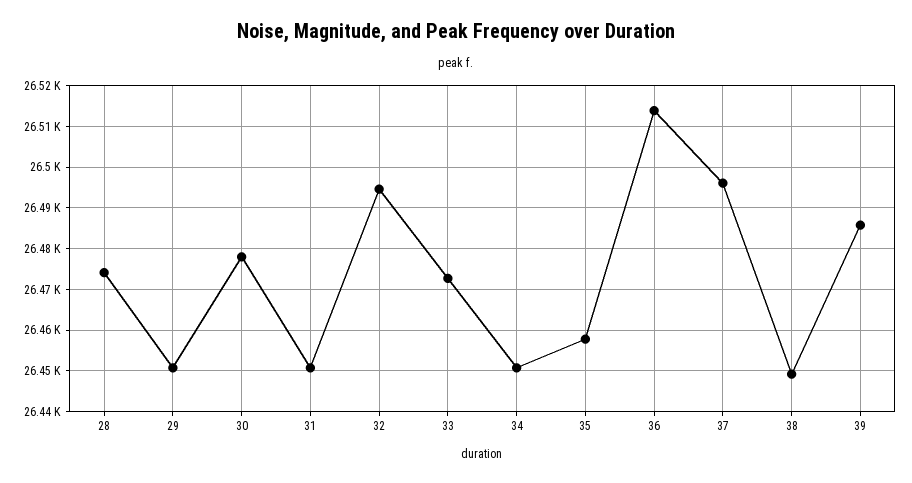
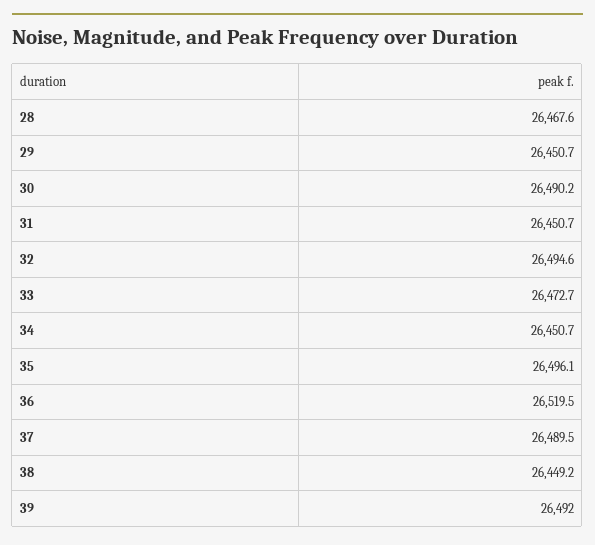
28: 26474 -> 26467.6
30: 26478 -> 26490.2
35: 26458 -> 26496.1
36: 26514 -> 26519.5
37: 26496 -> 26489.5
39: 26486 -> 26492

